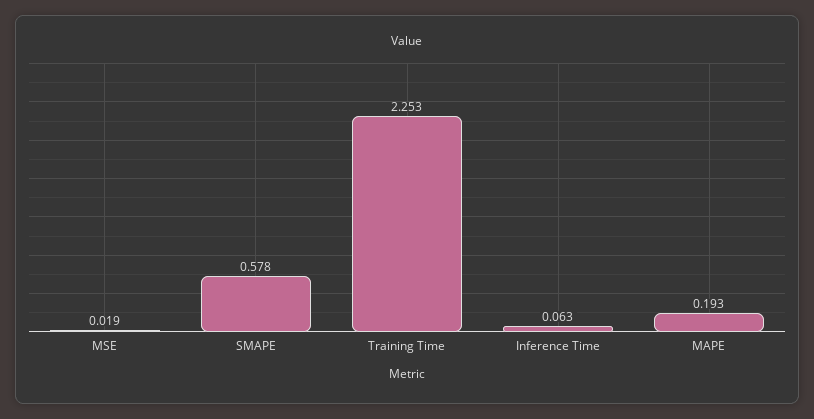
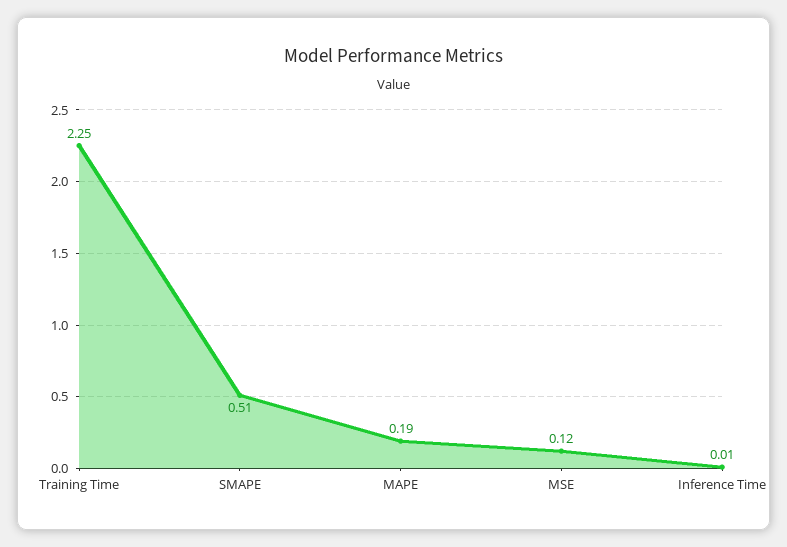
MSE: 0.019 -> 0.12
SMAPE: 0.578 -> 0.51
Inference Time: 0.063 -> 0.01

